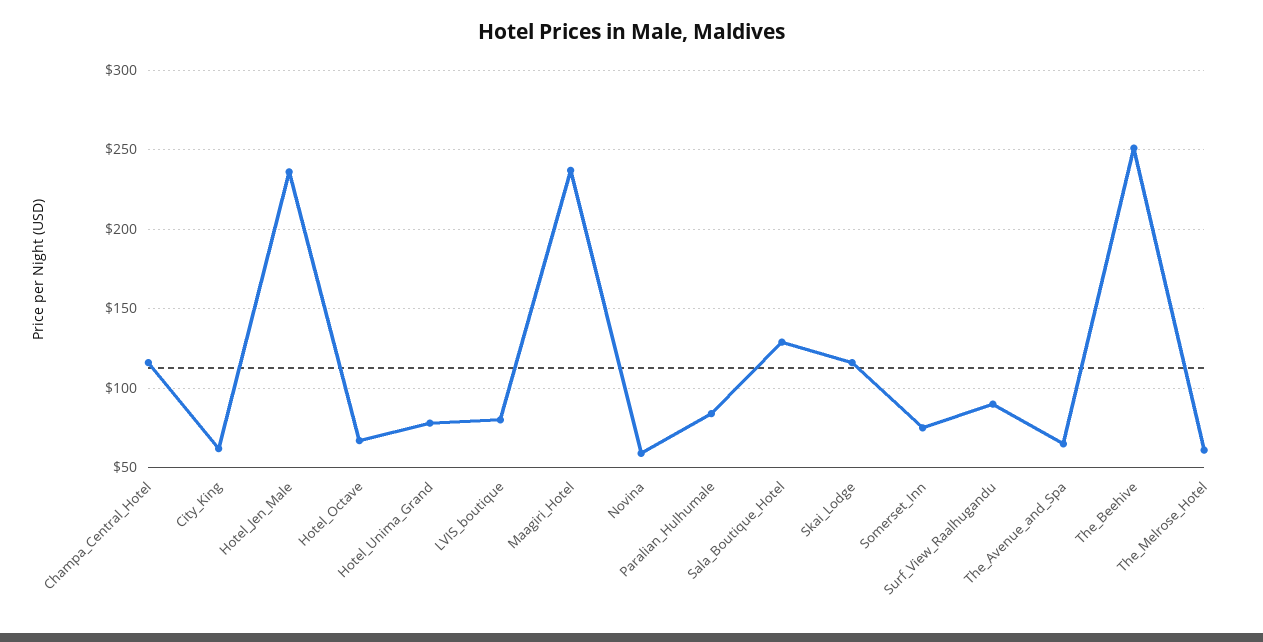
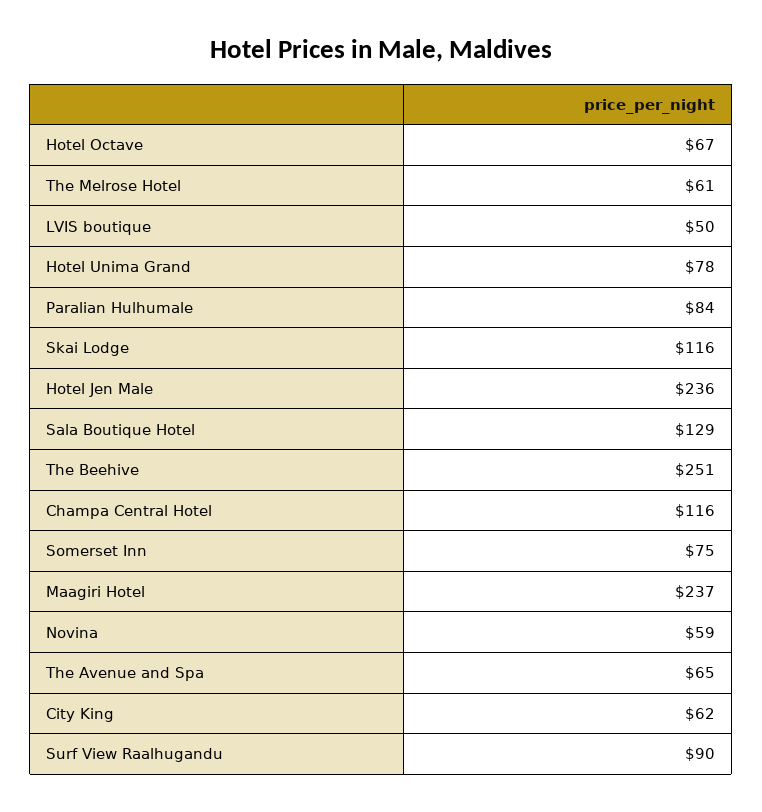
LVIS_boutique: 80 -> 50

